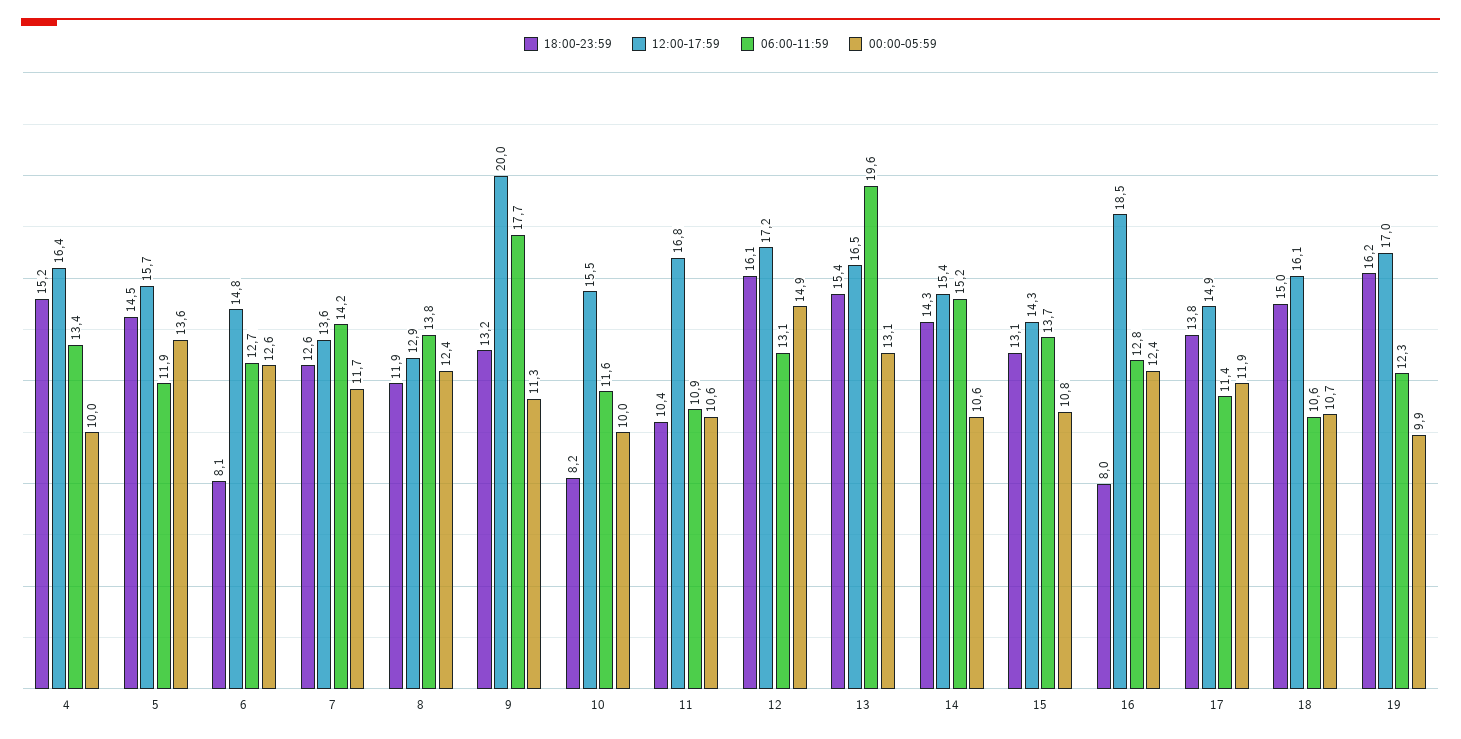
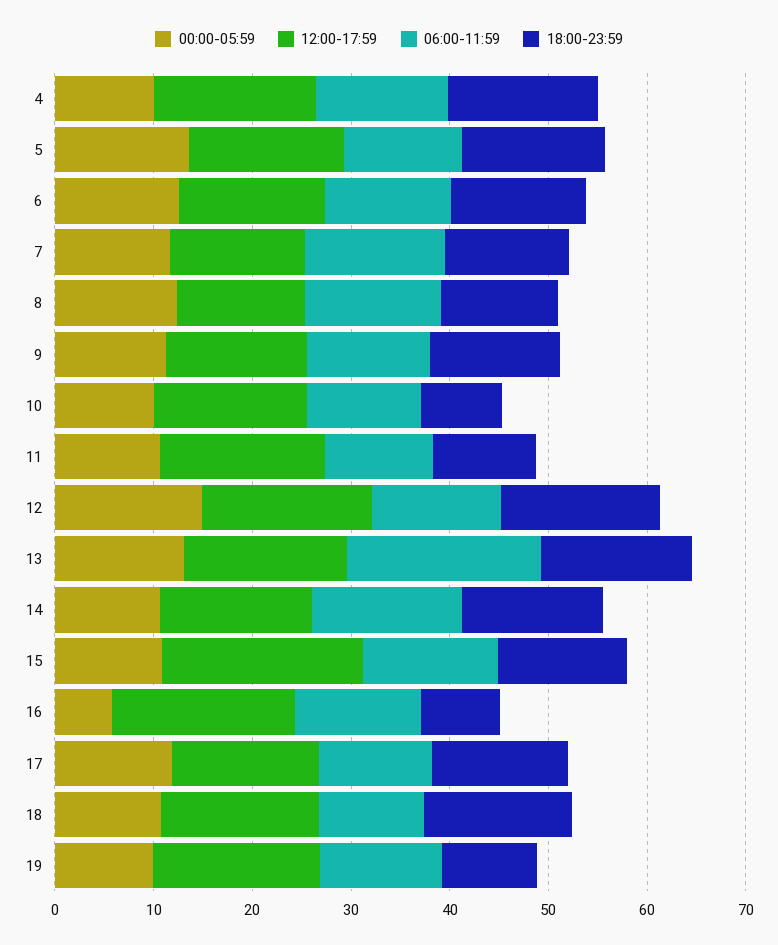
18:00-23:59, 6: 8.1 -> 14
12:00-17:59, 9: 20 -> 14
06:00-11:59, 9: 17.7 -> 12
12:00-17:59, 15: 14.3 -> 20
00:00-05:59, 16: 12.4 -> 6
18:00-23:59, 19: 16.2 -> 10

